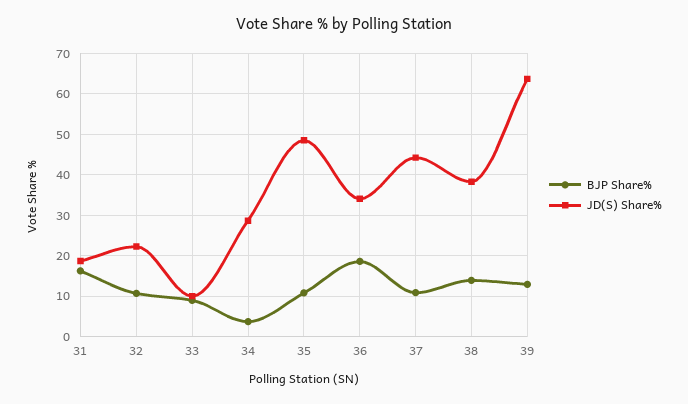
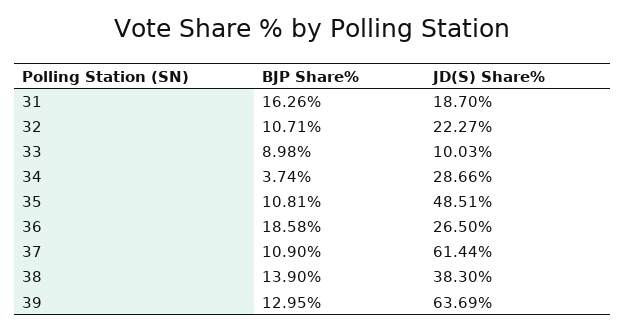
JD(S) Share%, 36: 34 -> 26.5
JD(S) Share%, 37: 44 -> 61.44

